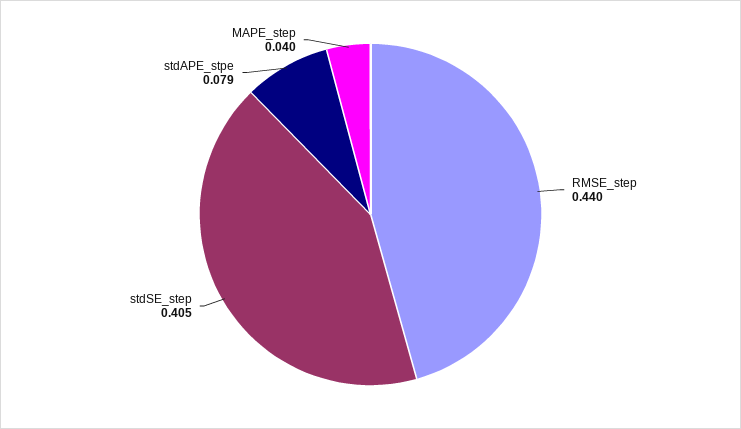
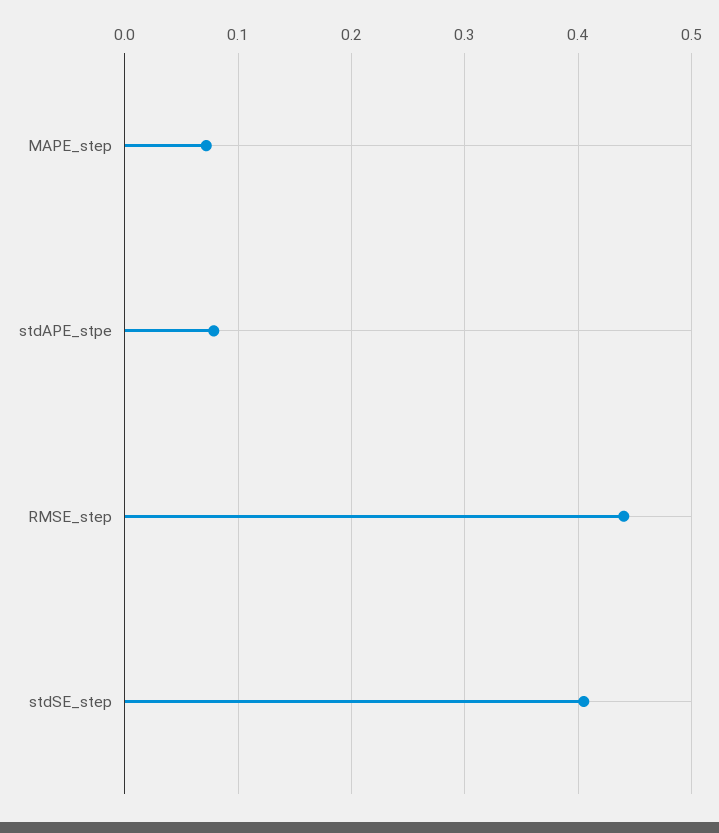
MAPE_step: 0.04 -> 0.07

